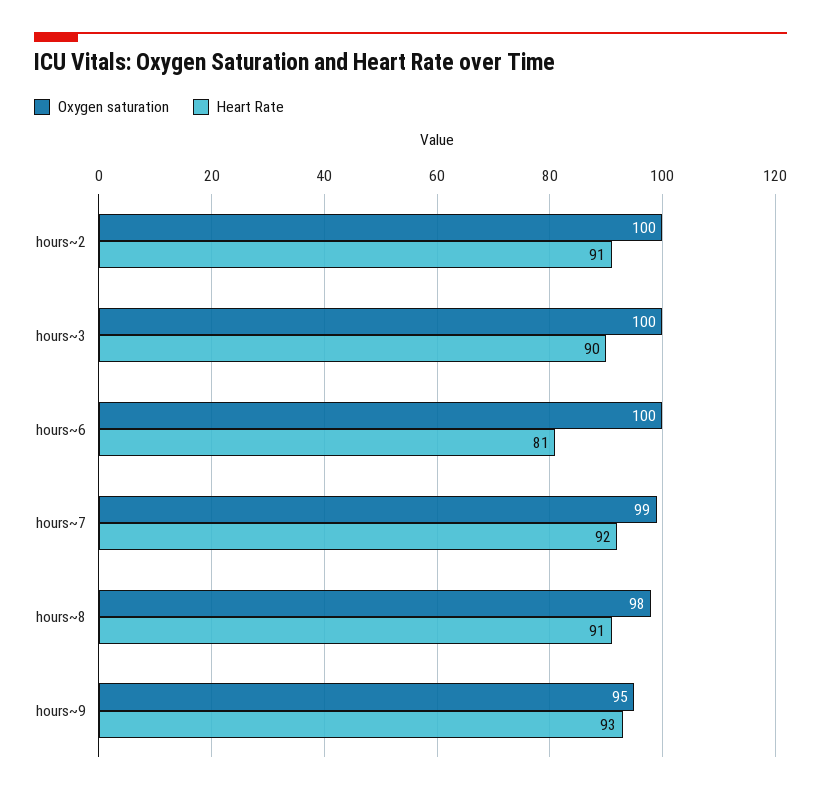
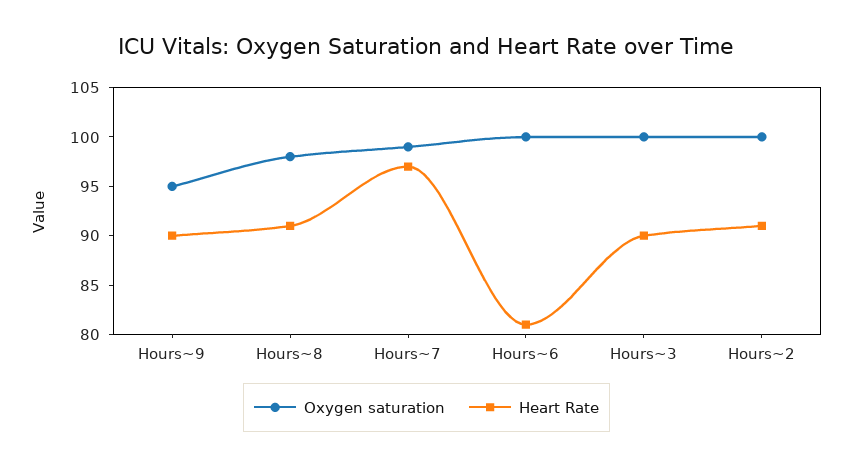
Heart Rate, hours~7: 92 -> 97
Heart Rate, hours~9: 93 -> 90

